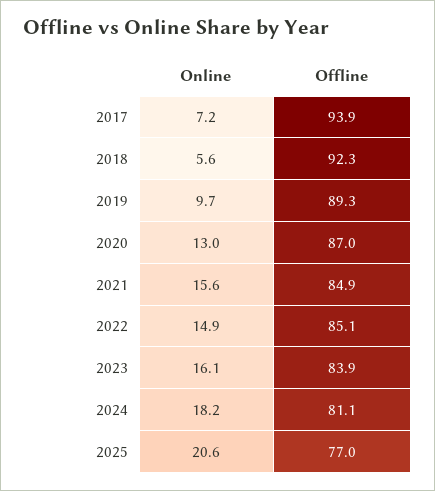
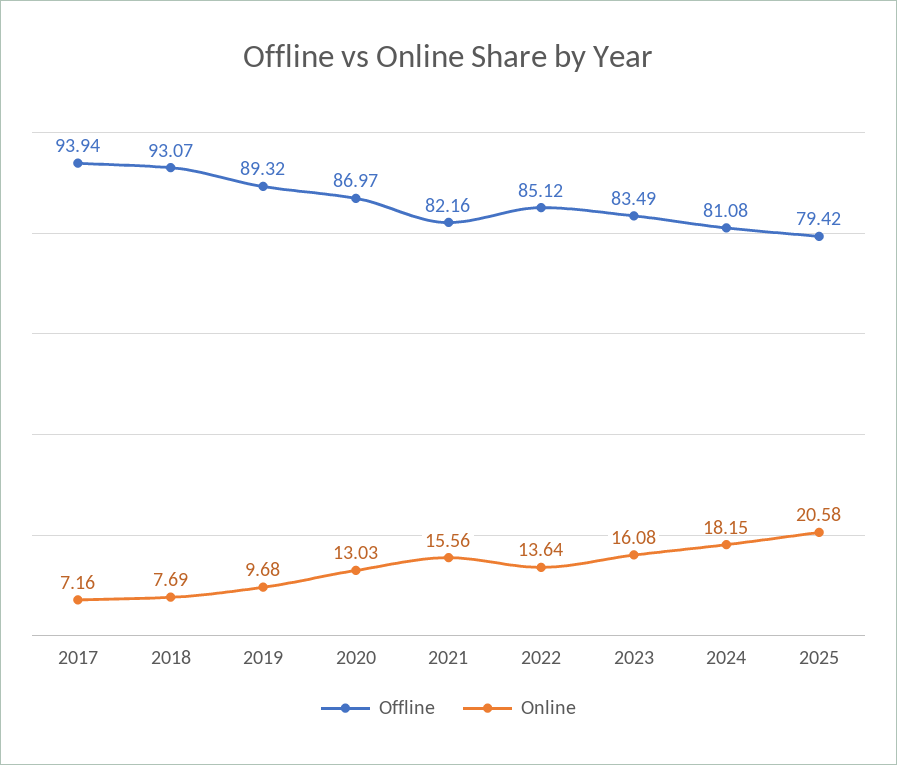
Online, 2018: 5.6 -> 7.69
Offline, 2018: 92.3 -> 93.07
Offline, 2021: 84.9 -> 82.16
Online, 2022: 14.9 -> 13.64
Offline, 2023: 83.9 -> 83.49
Offline, 2025: 77 -> 79.42

